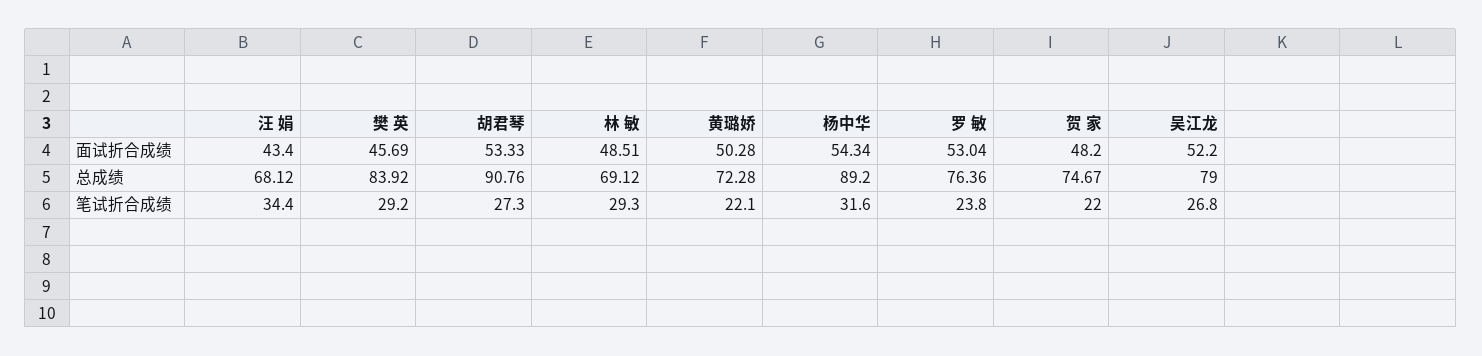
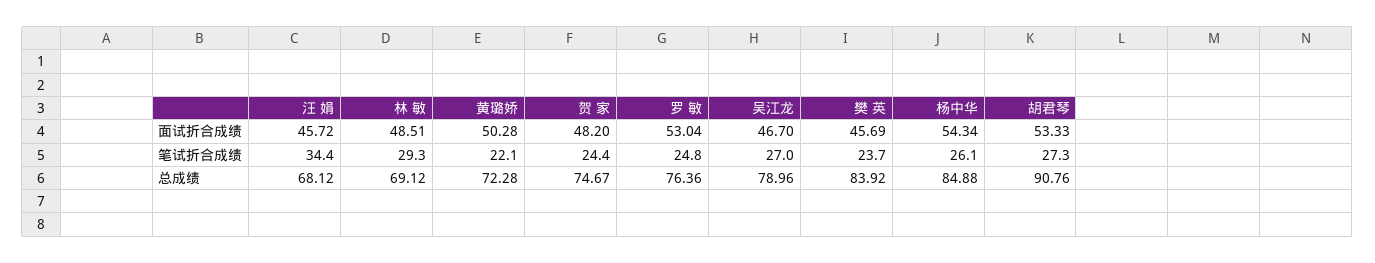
汪 娟, 面试折合成绩: 43.4 -> 45.72
吴江龙, 面试折合成绩: 52.2 -> 46.7
杨中华, 总成绩: 89.2 -> 84.88
吴江龙, 总成绩: 79 -> 78.96
樊 英, 笔试折合成绩: 29.2 -> 23.7
杨中华, 笔试折合成绩: 31.6 -> 26.1
罗 敏, 笔试折合成绩: 23.8 -> 24.8
贺 家, 笔试折合成绩: 22 -> 24.4
吴江龙, 笔试折合成绩: 26.8 -> 27

